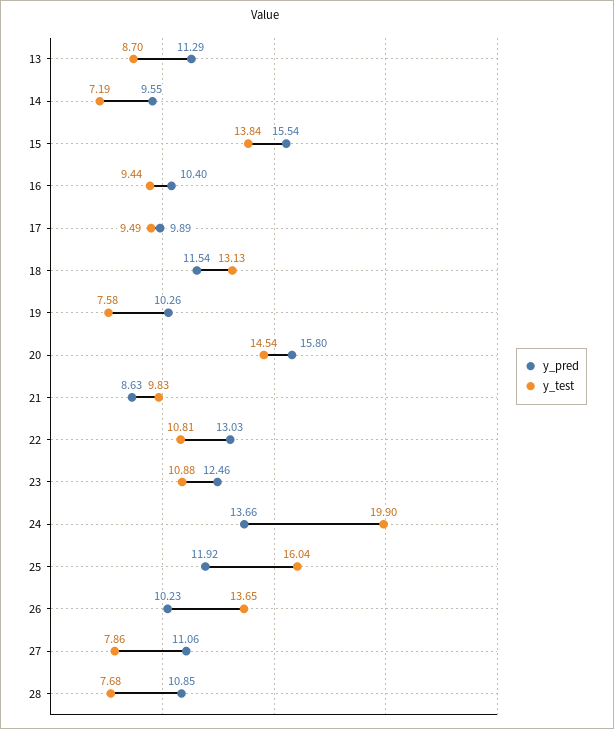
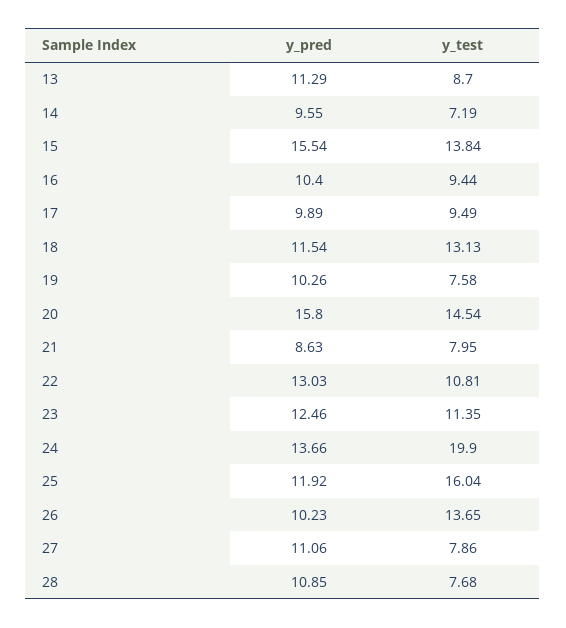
y_test, 21: 9.83 -> 7.95
y_test, 23: 10.88 -> 11.35

